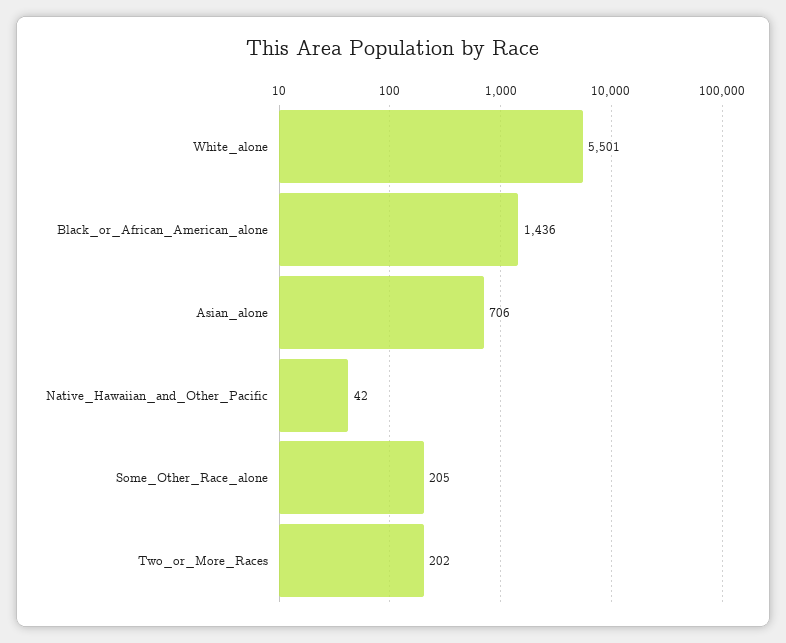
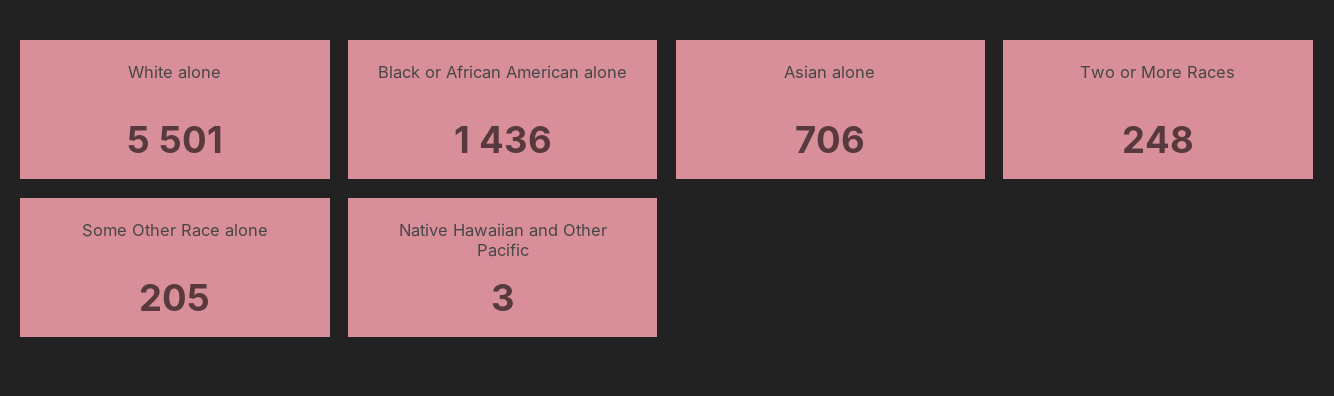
Native_Hawaiian_and_Other_Pacific: 42 -> 3
Two_or_More_Races: 202 -> 248

